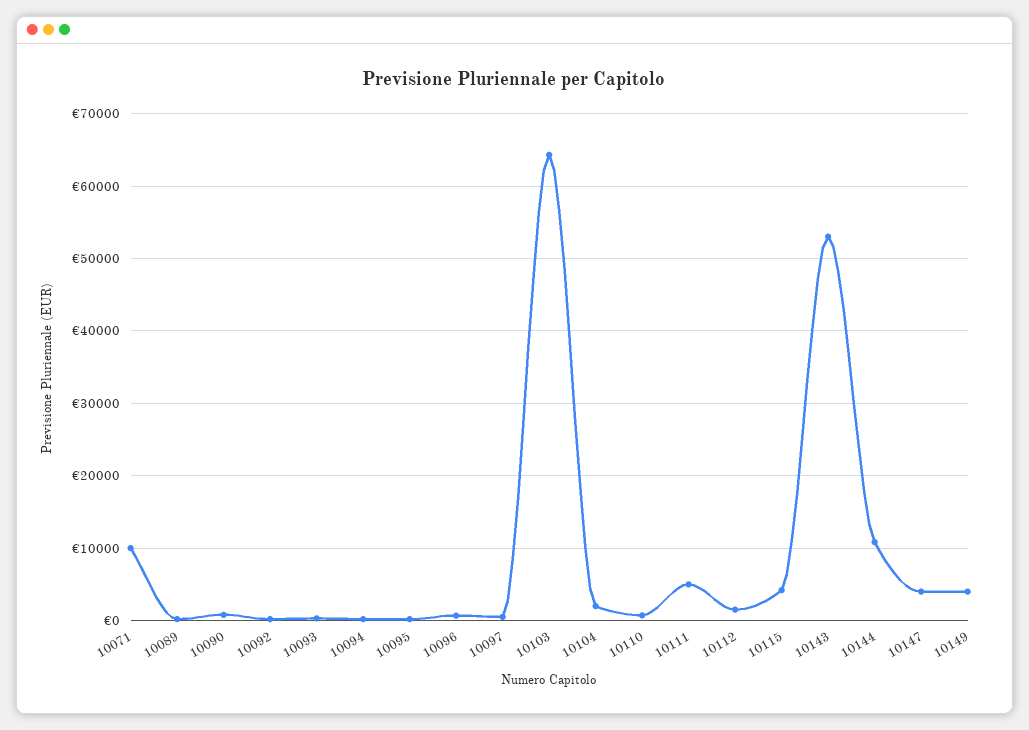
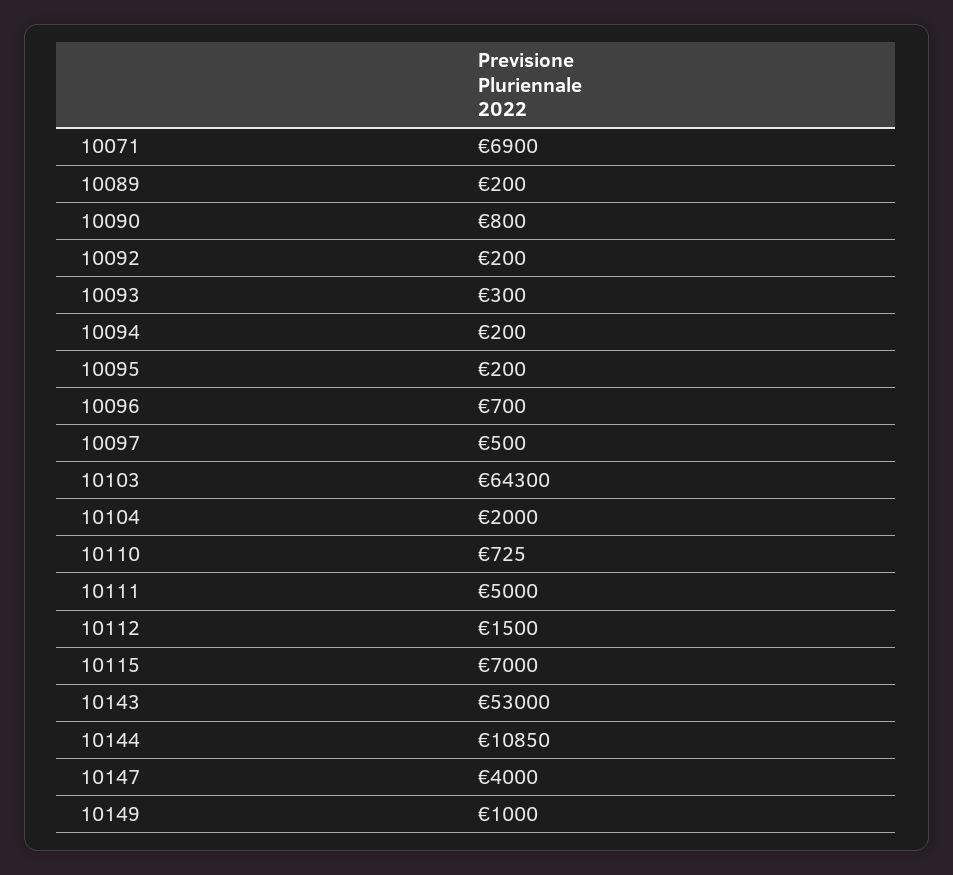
10071: 10000 -> 6900
10115: 4000 -> 7000
10149: 4000 -> 1000

